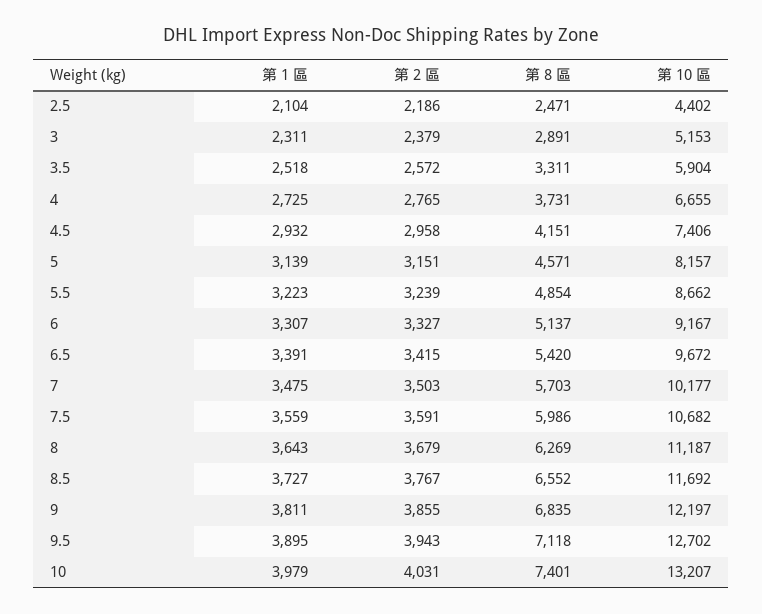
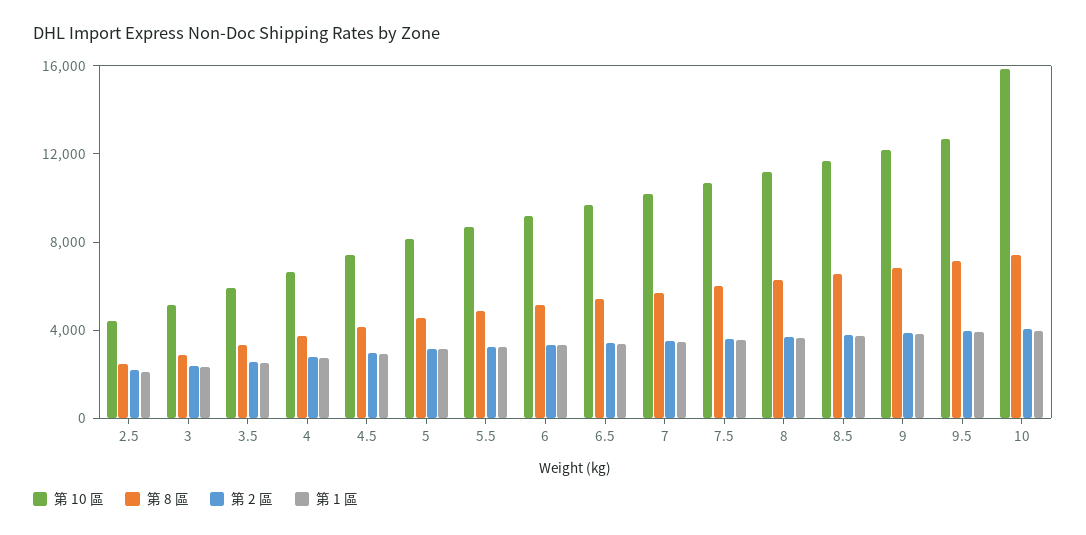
第 10 區, 10: 13207 -> 16000

